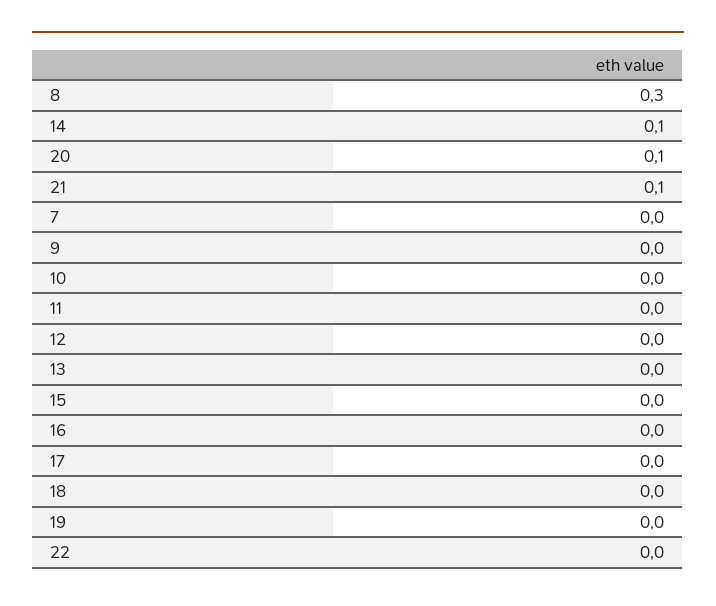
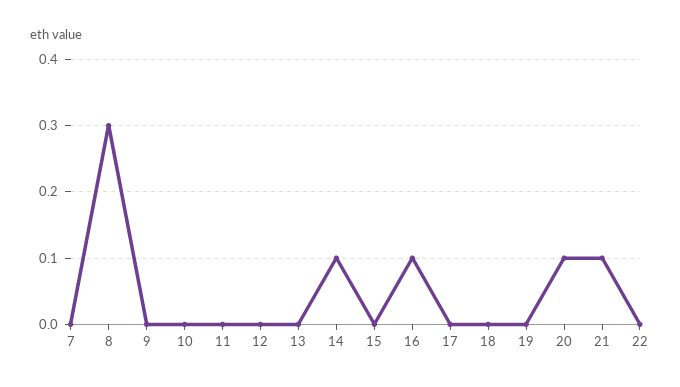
16: 0 -> 0.1

